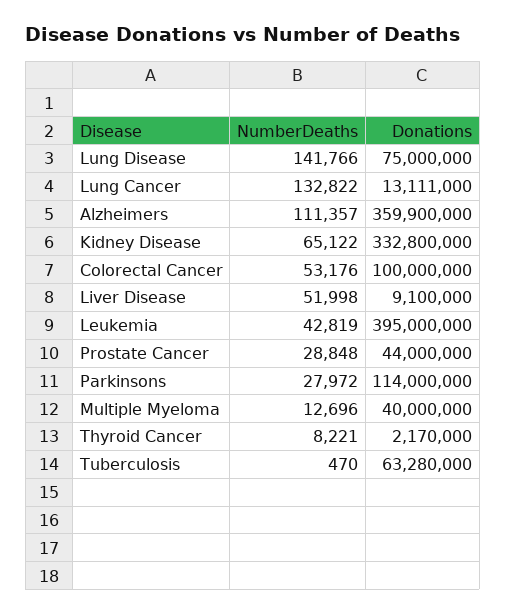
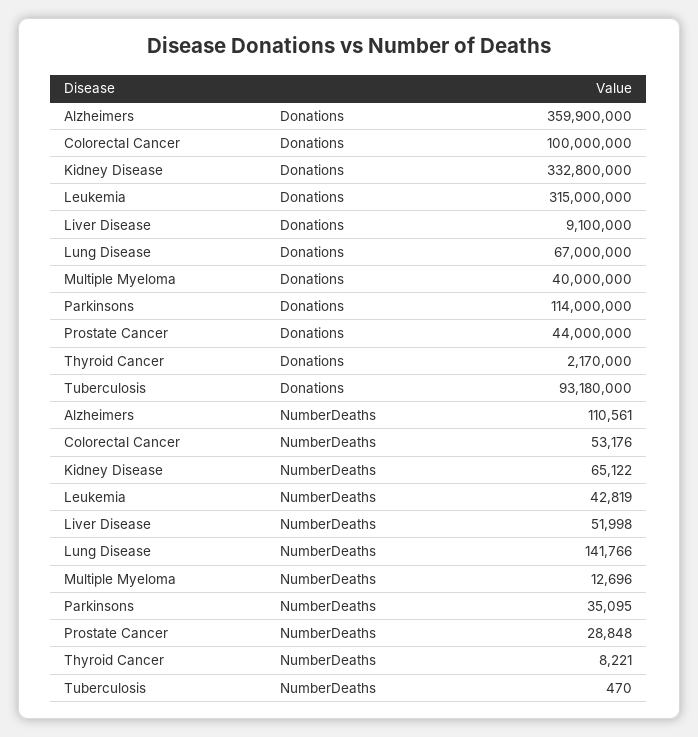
Donations, Lung Disease: 75000000 -> 67000000
NumberDeaths, Lung Cancer: 132822 -> none
Donations, Lung Cancer: 13111000 -> none
NumberDeaths, Alzheimers: 111357 -> 110561
Donations, Leukemia: 395000000 -> 315000000
NumberDeaths, Parkinsons: 27972 -> 35095
Donations, Tuberculosis: 63280000 -> 93180000

